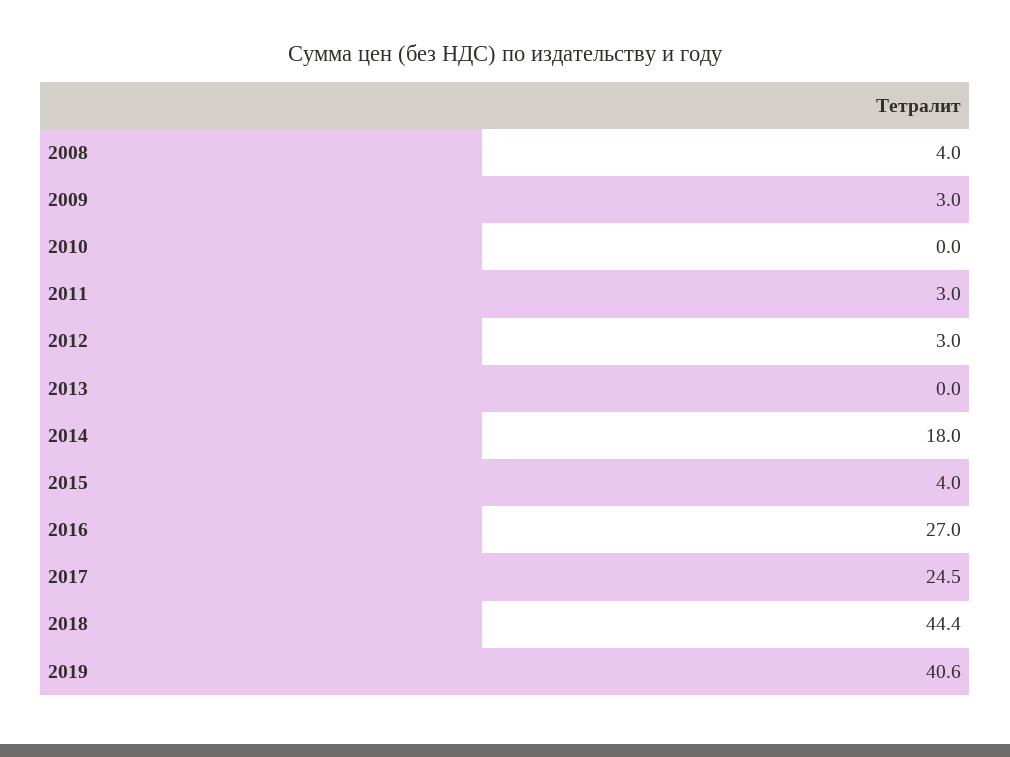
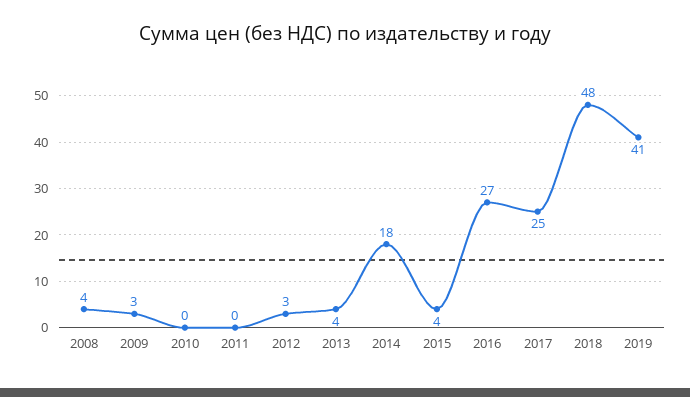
2011: 3 -> 0
2013: 0 -> 4
2018: 44.4 -> 48

